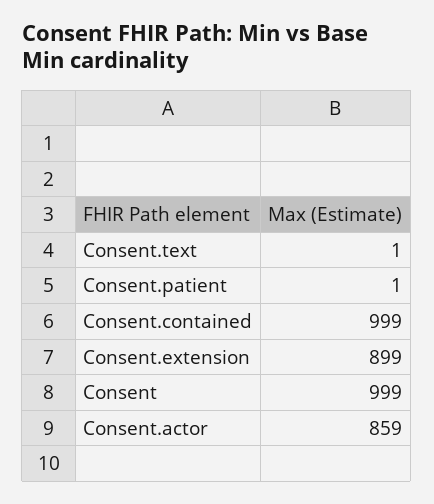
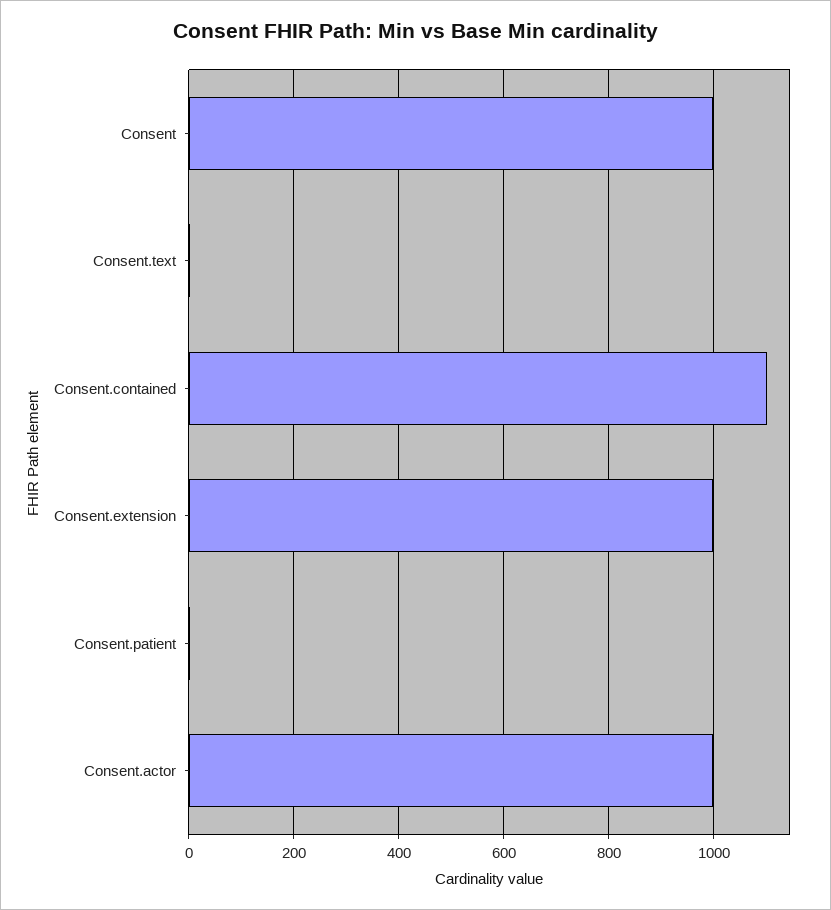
Consent.contained: 999 -> 1100
Consent.extension: 899 -> 1000
Consent.actor: 859 -> 1000

